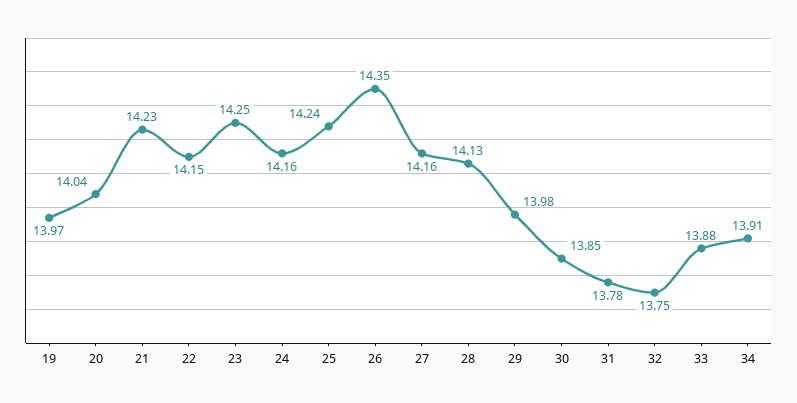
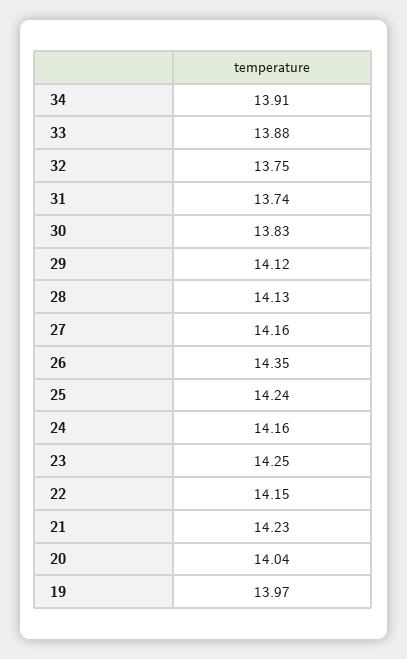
29: 13.98 -> 14.12
30: 13.85 -> 13.83
31: 13.78 -> 13.74

